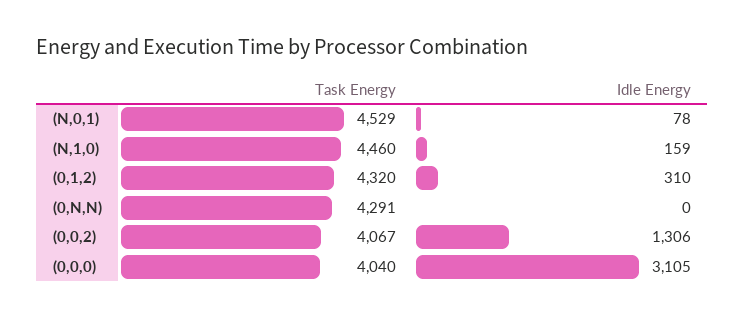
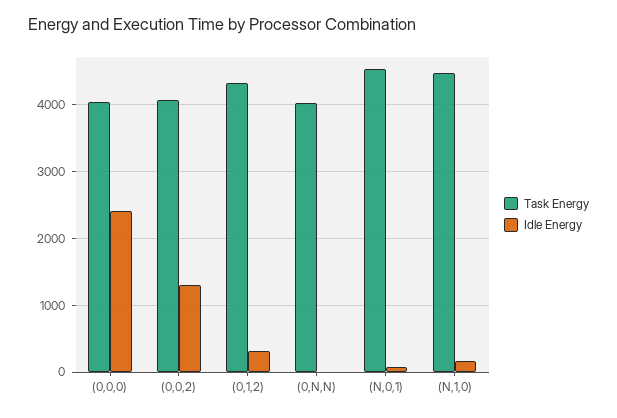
Task Energy, (0,N,N): 4291 -> 4000
Idle Energy, (0,0,0): 3105 -> 2400

